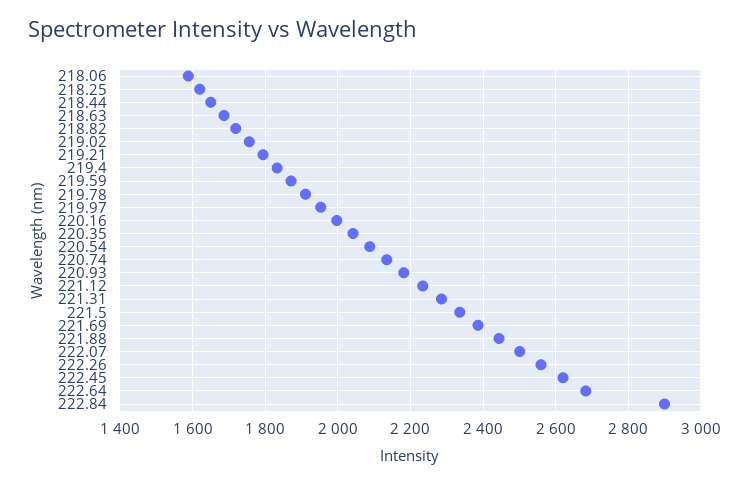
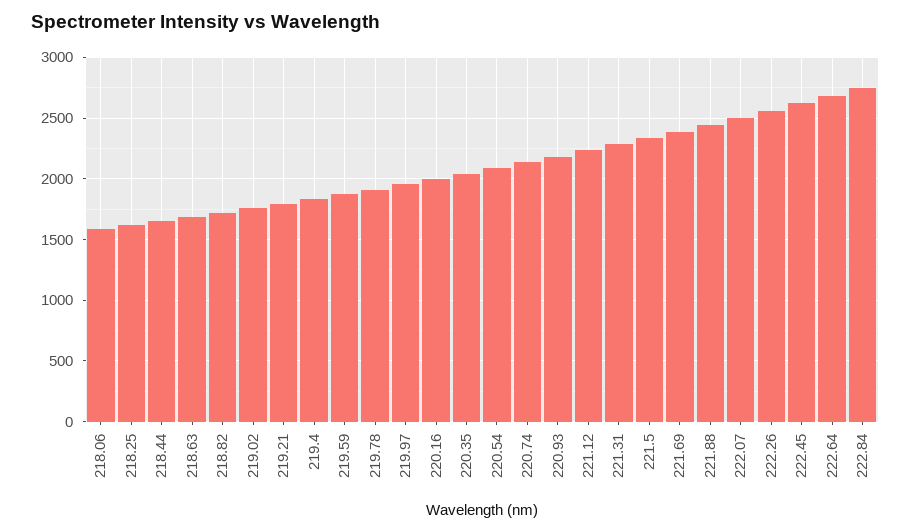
222.84: 2900 -> 2750

